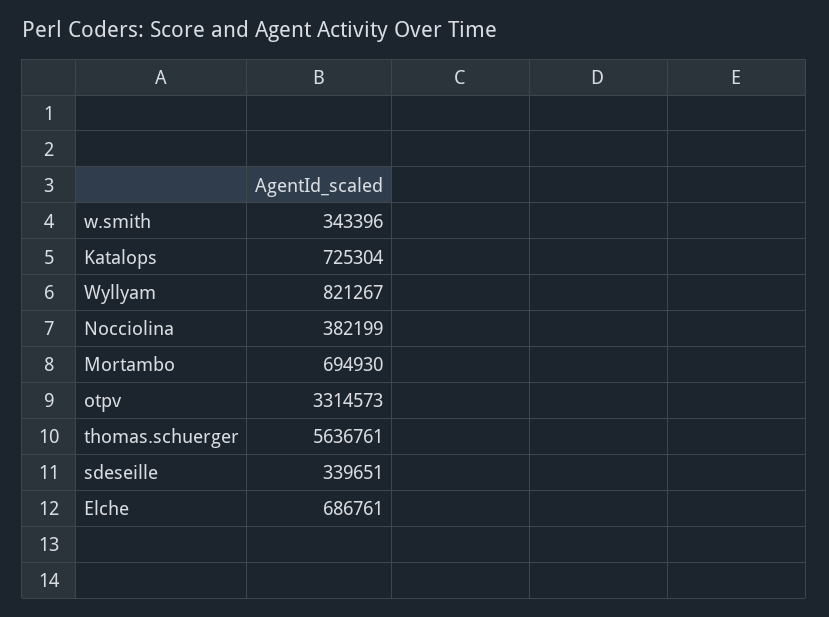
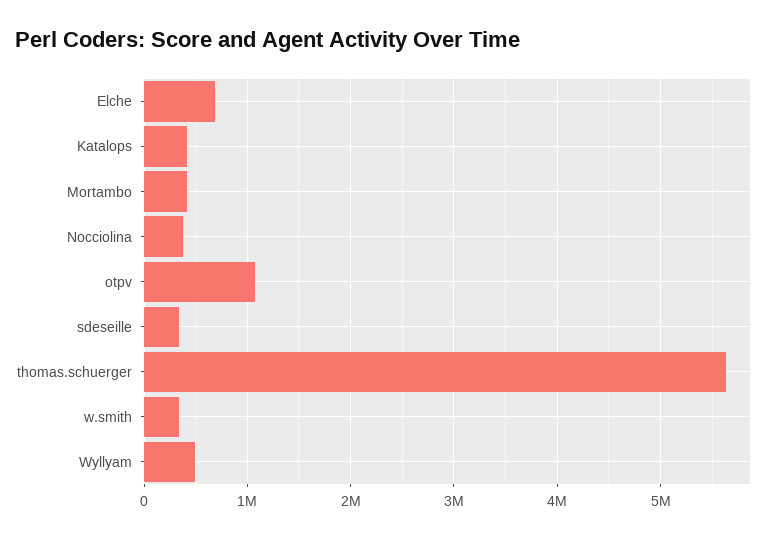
Katalops: 725304 -> 400000
Wyllyam: 821267 -> 500000
Mortambo: 694930 -> 400000
otpv: 3314573 -> 1100000

